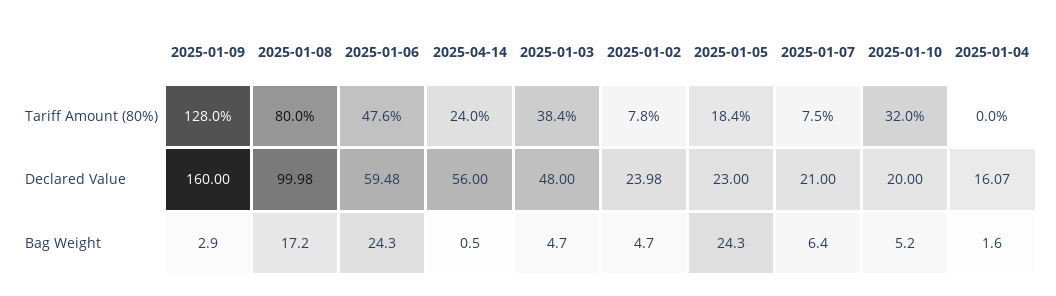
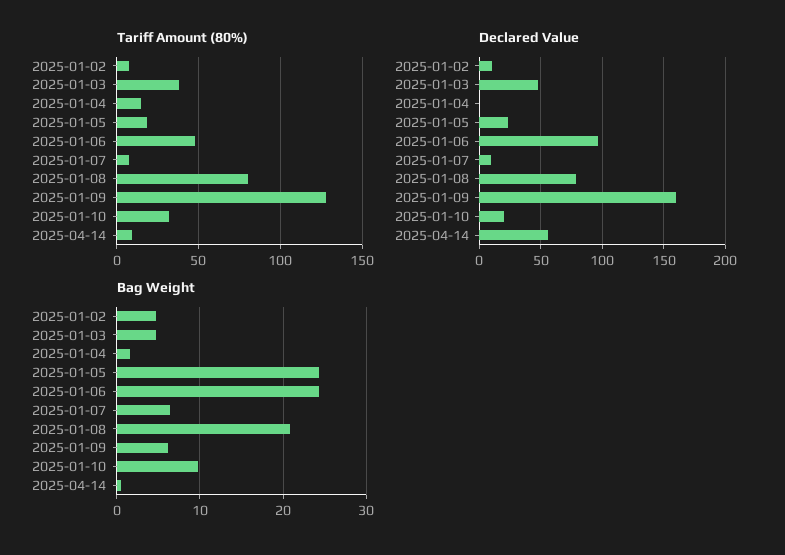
Tariff Amount (80%), 2025-04-14: 24 -> 10
Tariff Amount (80%), 2025-01-04: 0 -> 15
Declared Value, 2025-01-08: 99.98 -> 80
Declared Value, 2025-01-06: 59.48 -> 95
Declared Value, 2025-01-02: 23.98 -> 10
Declared Value, 2025-01-07: 21 -> 10
Declared Value, 2025-01-04: 16.07 -> 0
Bag Weight, 2025-01-09: 2.9 -> 6
Bag Weight, 2025-01-08: 17.2 -> 21
Bag Weight, 2025-01-10: 5.2 -> 10

